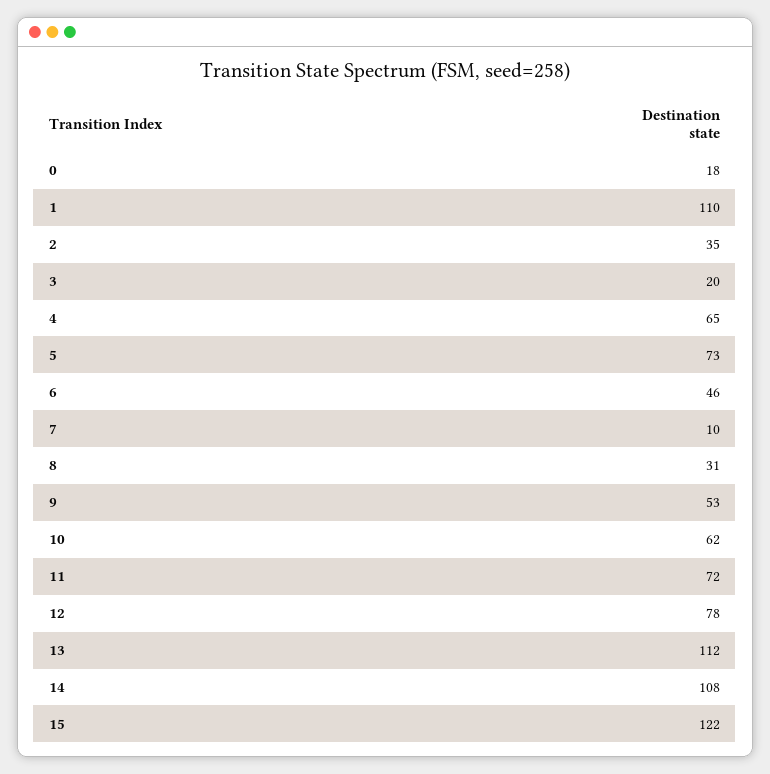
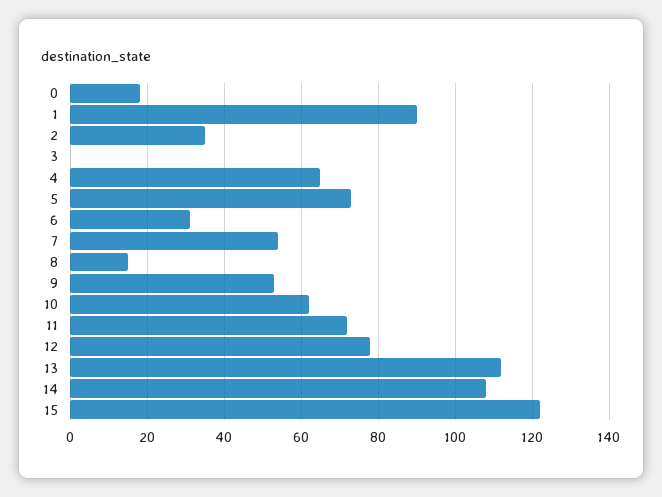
1: 110 -> 90
3: 20 -> 0
6: 46 -> 30
7: 10 -> 55
8: 31 -> 15

